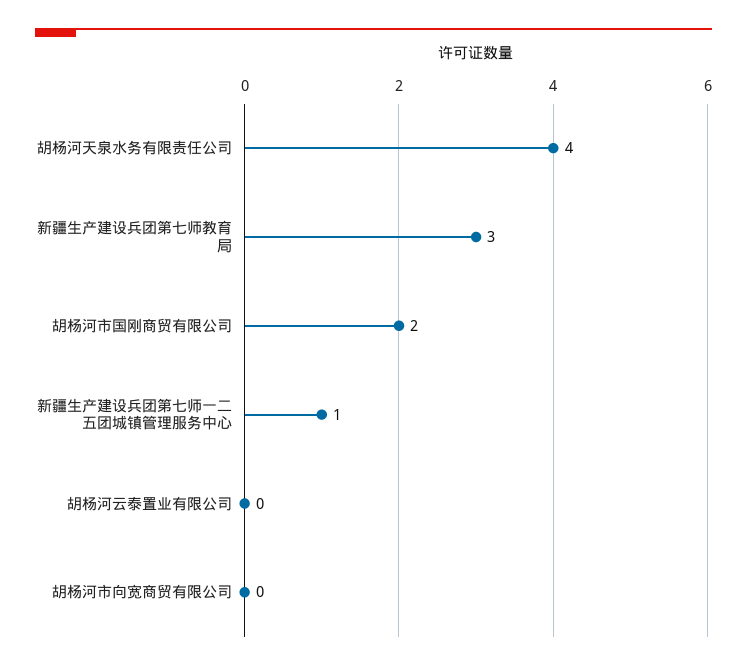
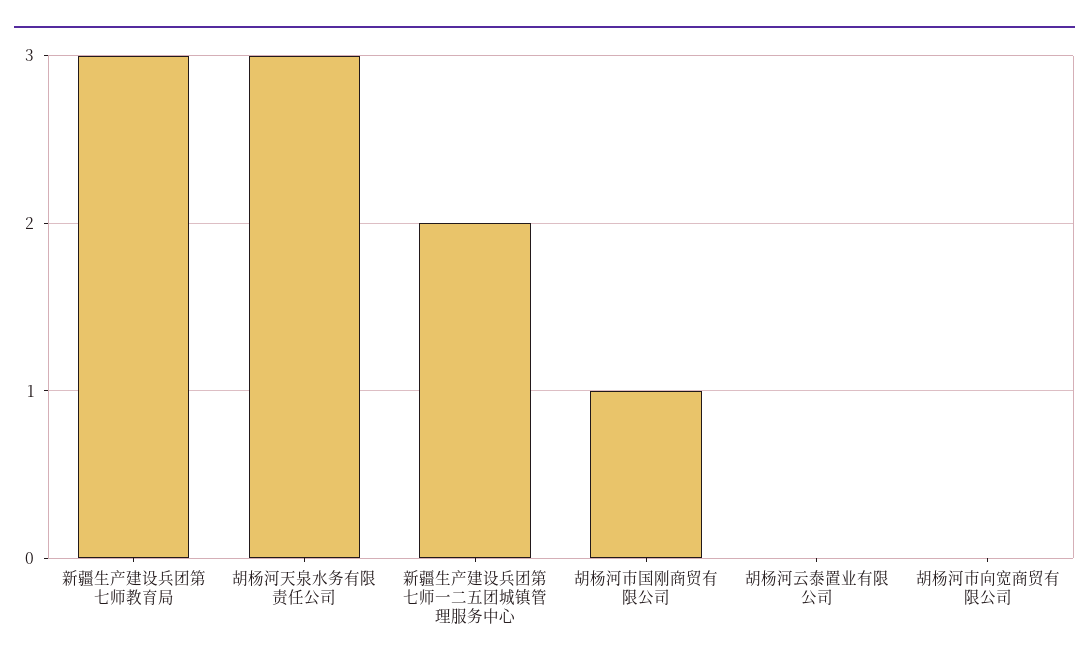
胡杨河天泉水务有限责任公司: 4 -> 3
胡杨河市国刚商贸有限公司: 2 -> 1
新疆生产建设兵团第七师一二五团城镇管理服务中心: 1 -> 2

